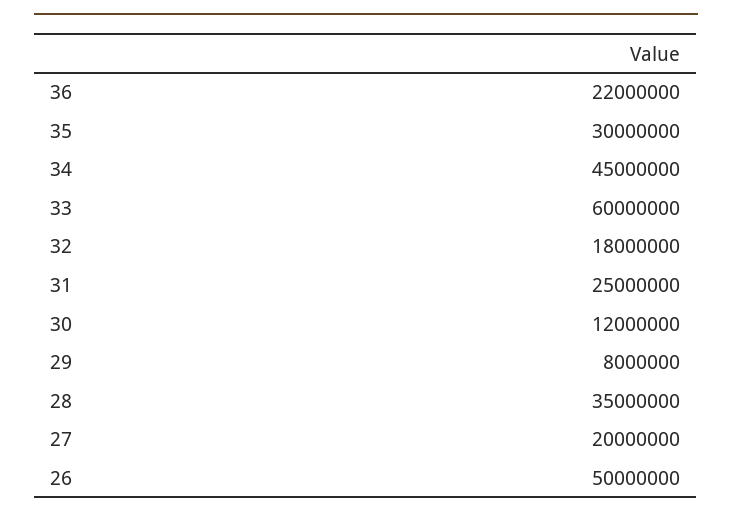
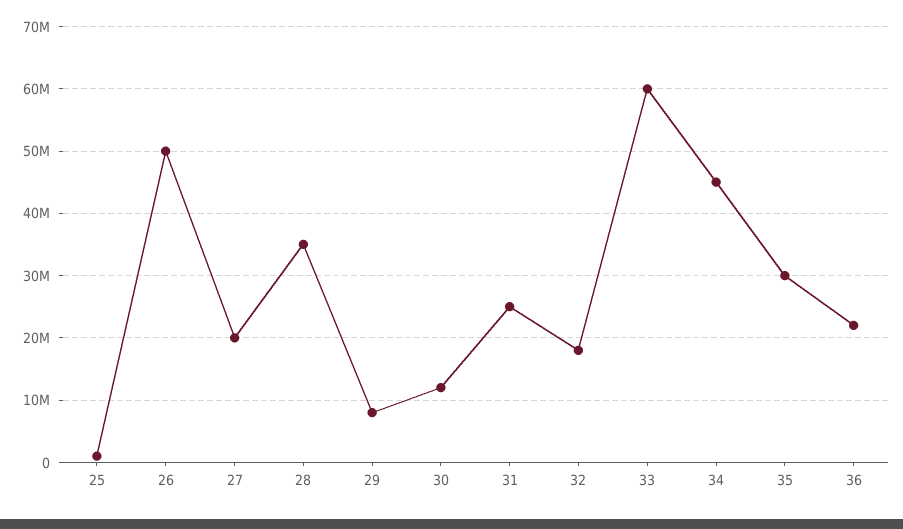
25: none -> 1000000

